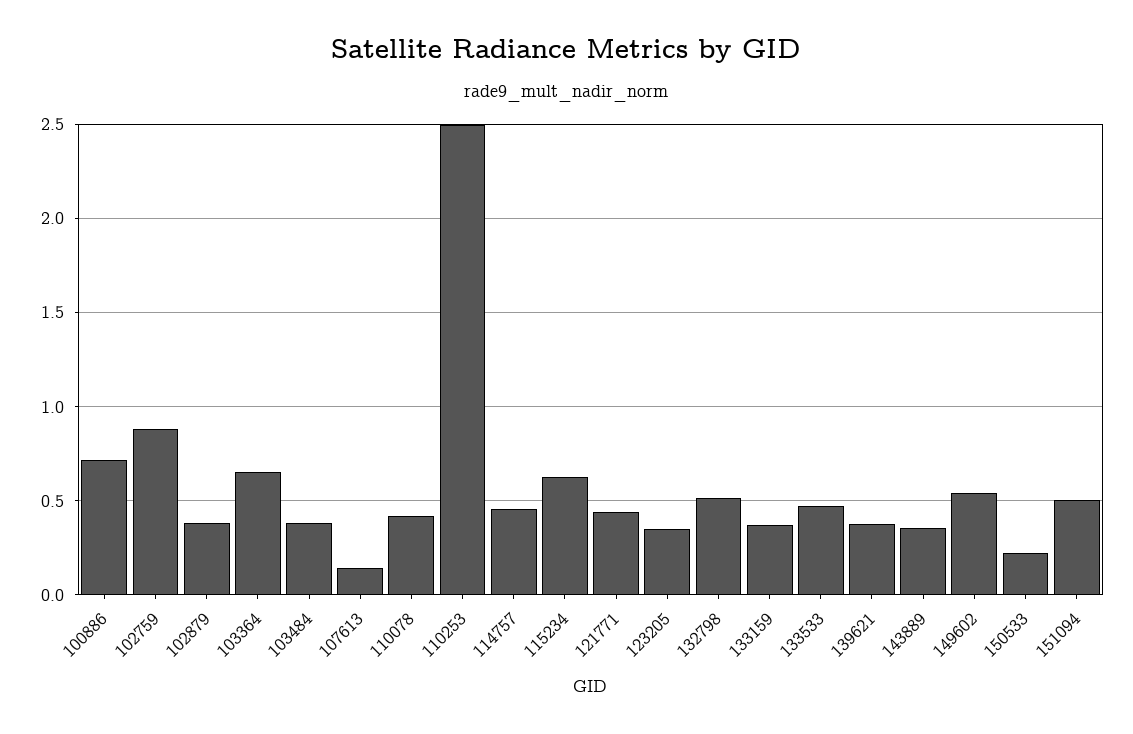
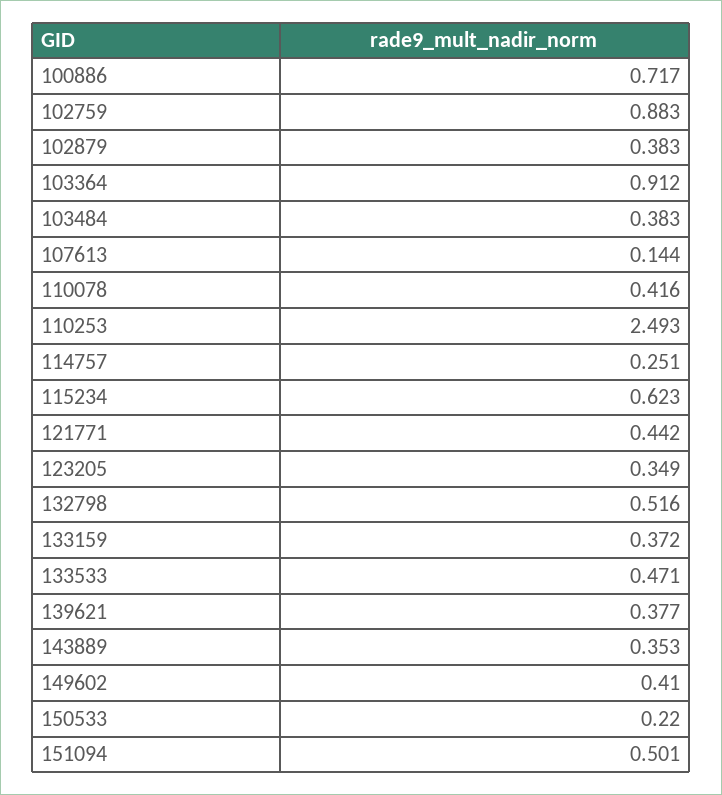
103364: 0.65 -> 0.912
114757: 0.45 -> 0.251
149602: 0.55 -> 0.41

